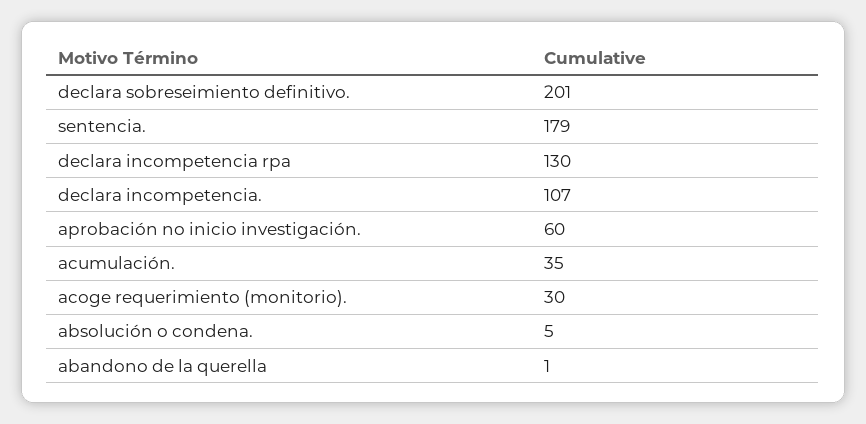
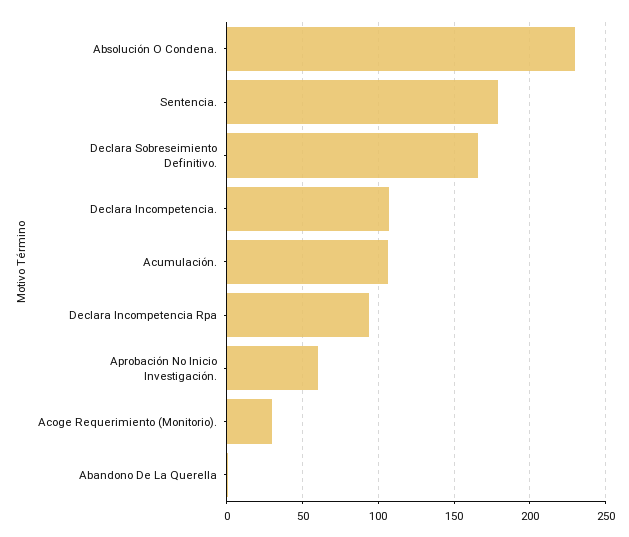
declara sobreseimiento definitivo.: 201 -> 165
declara incompetencia rpa: 130 -> 95
acumulación.: 35 -> 105
absolución o condena.: 5 -> 230

